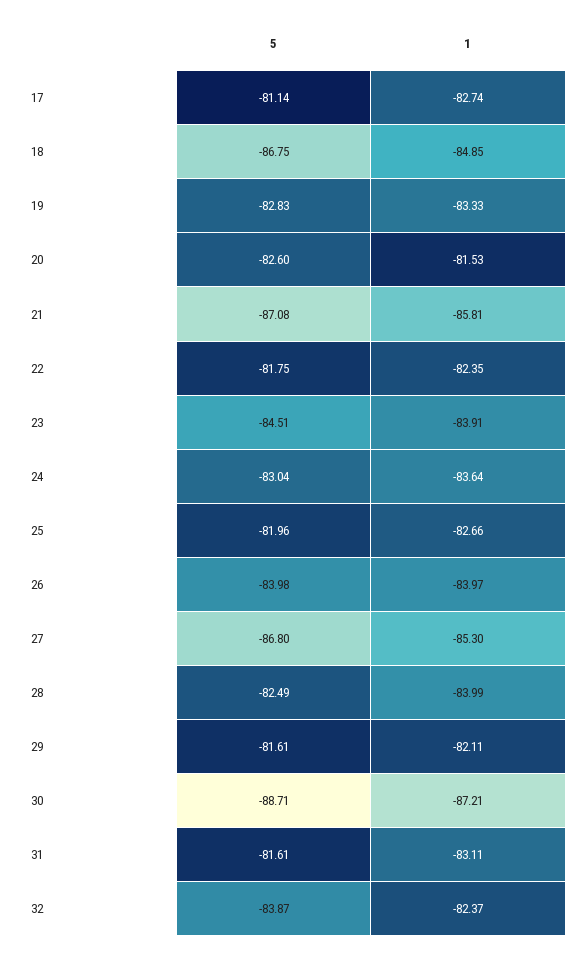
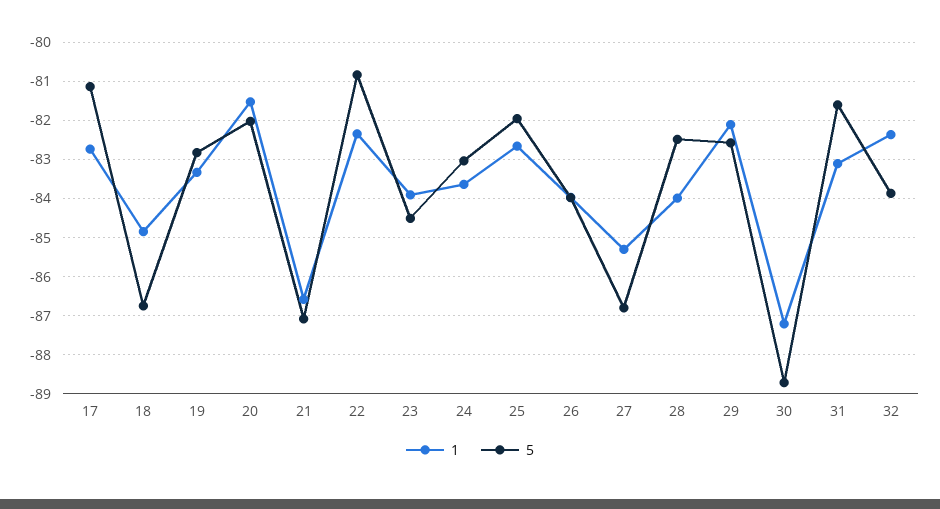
5, 20: -82.6 -> -82
1, 21: -85.81 -> -86.6
5, 22: -81.75 -> -80.8
5, 29: -81.61 -> -82.6

